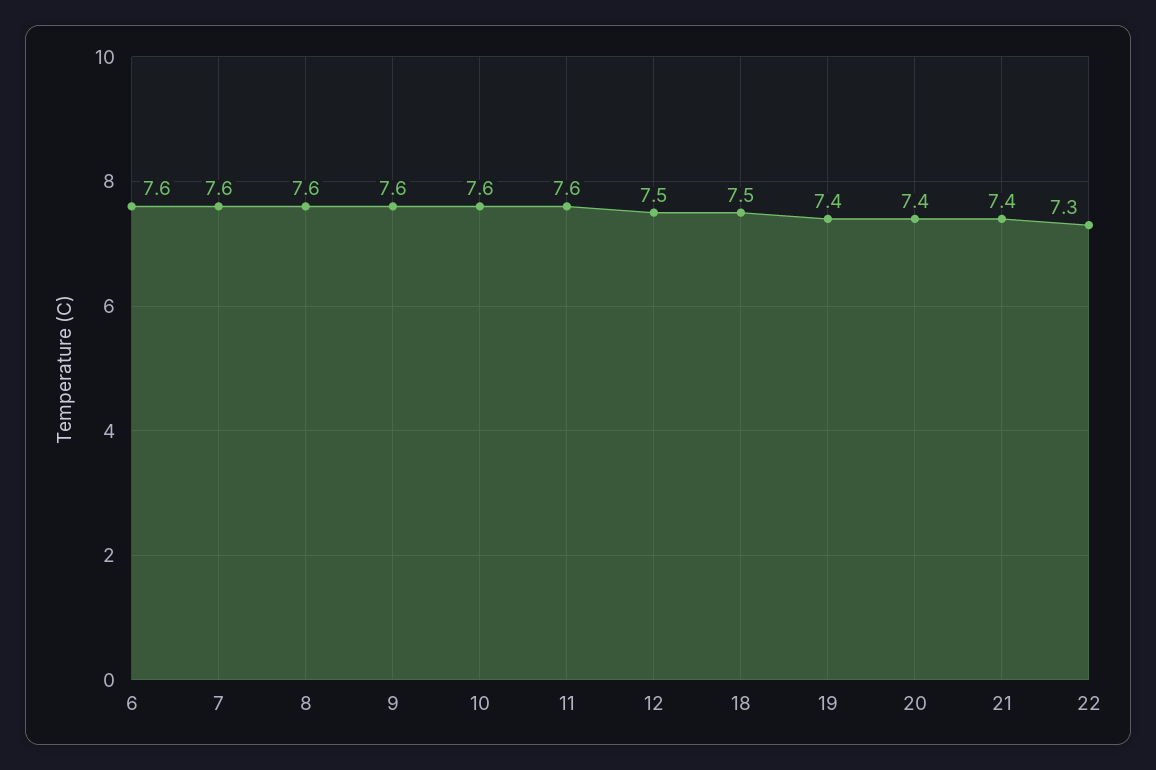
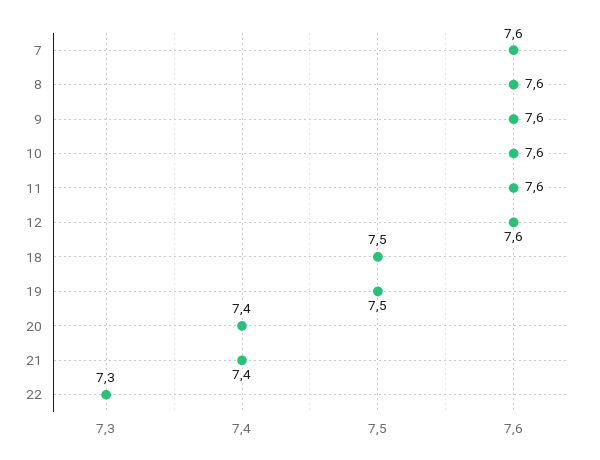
6: 7.6 -> none
12: 7.5 -> 7.6
19: 7.4 -> 7.5

